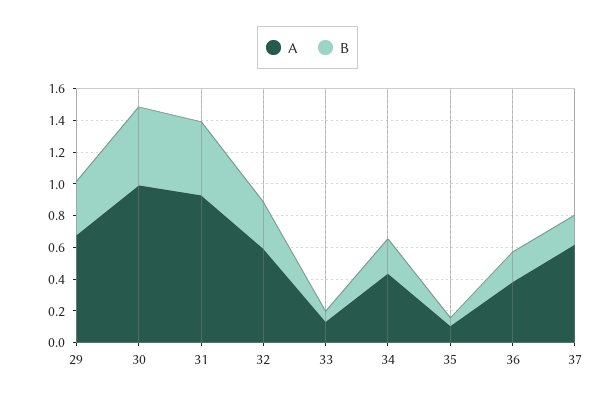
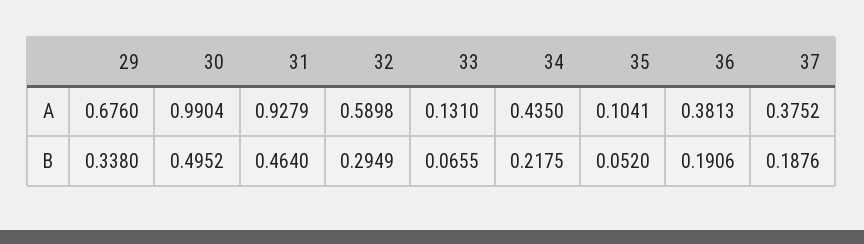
A, 37: 0.6 -> 0.3752

